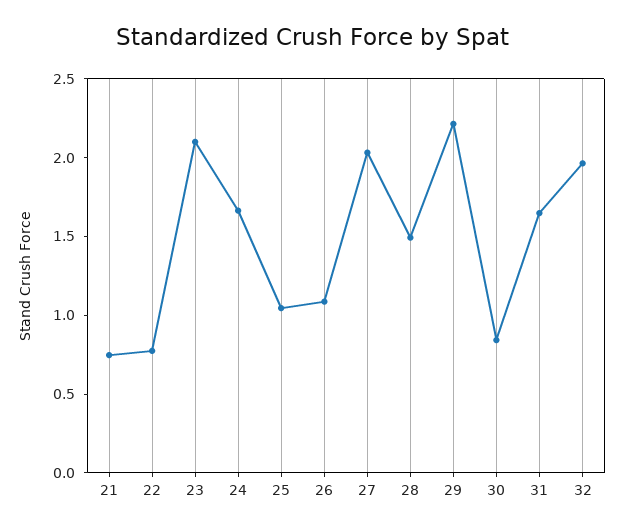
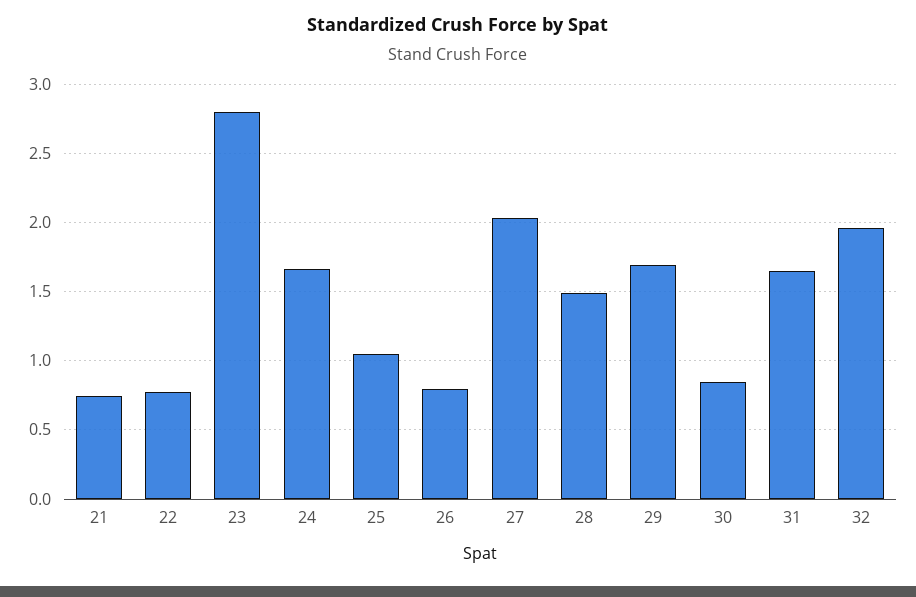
23: 2.1 -> 2.8
26: 1.1 -> 0.8
29: 2.2 -> 1.7

